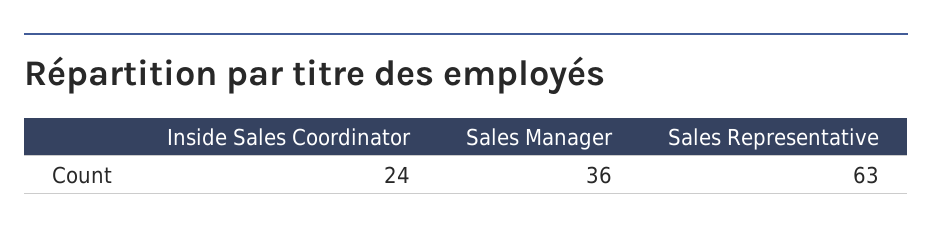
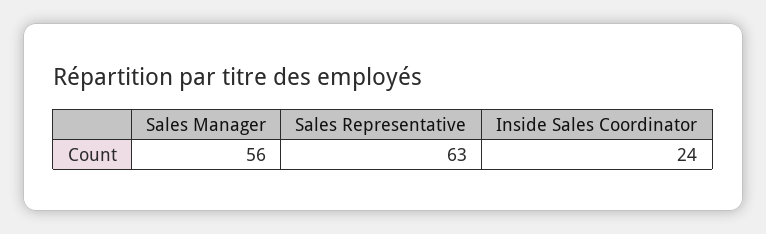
Sales Manager: 36 -> 56

